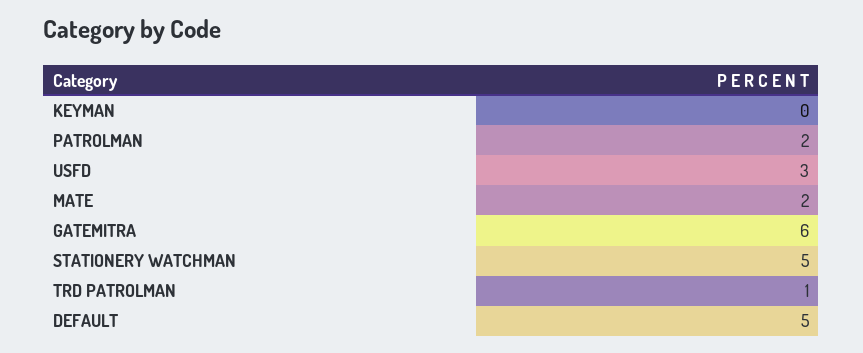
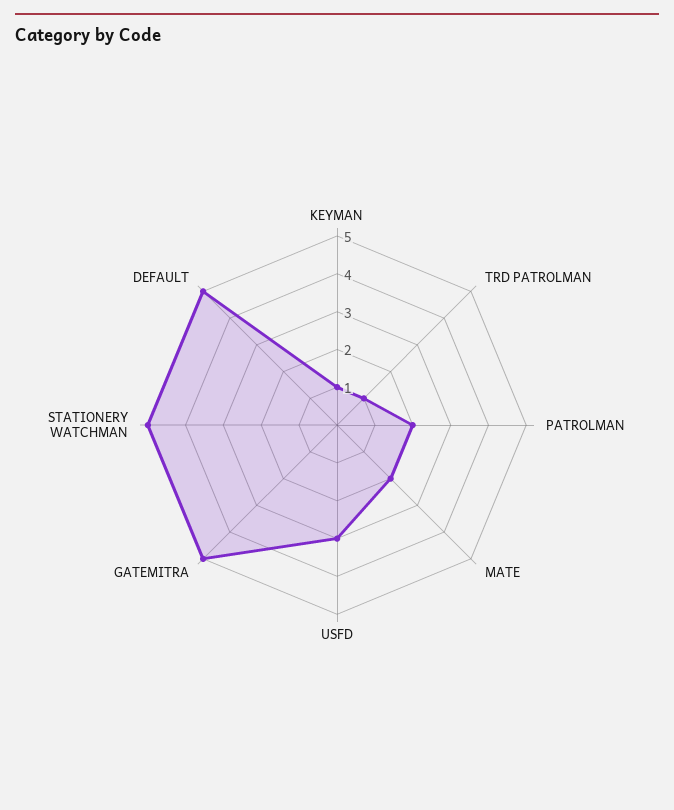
KEYMAN: 0 -> 1
GATEMITRA: 6 -> 5

